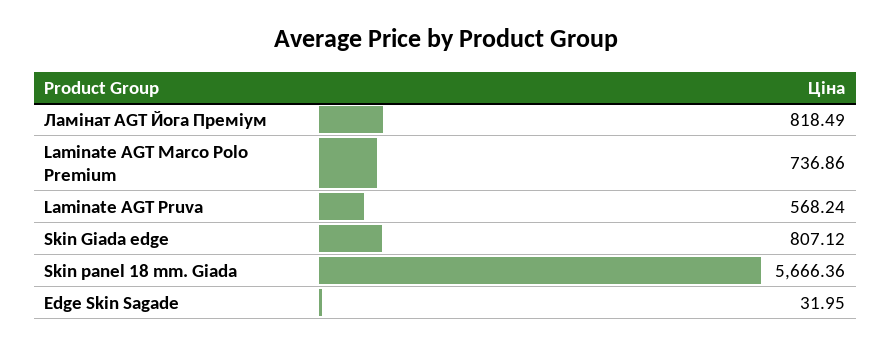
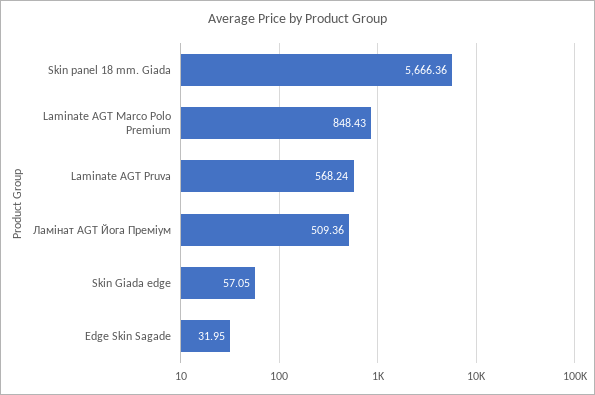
Ламінат AGT Йога Преміум: 818.49 -> 509.36
Laminate AGT Marco Polo Premium: 736.86 -> 848.43
Skin Giada edge: 807.12 -> 57.05

